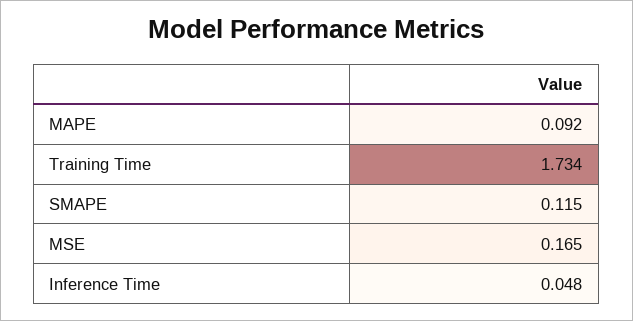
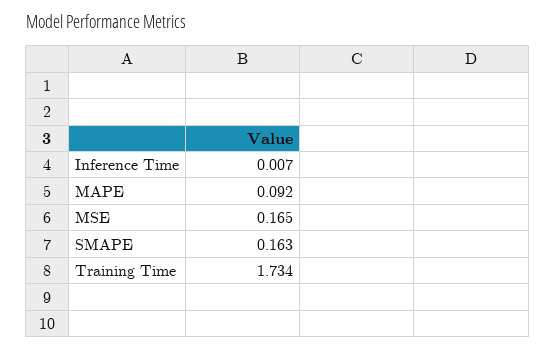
SMAPE: 0.115 -> 0.163
Inference Time: 0.048 -> 0.007

